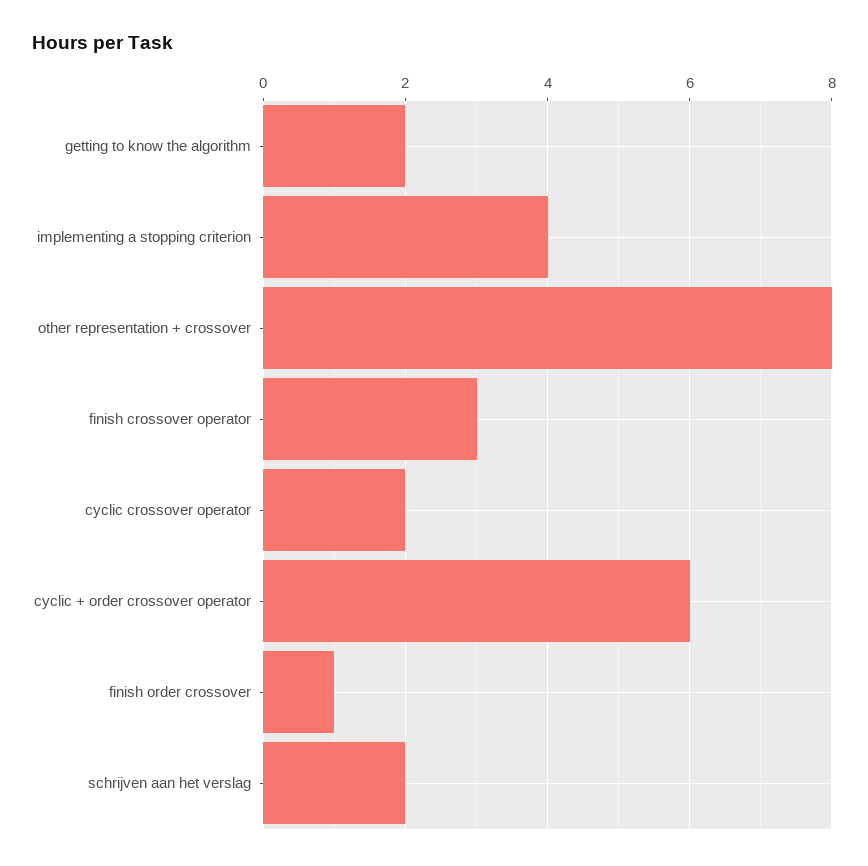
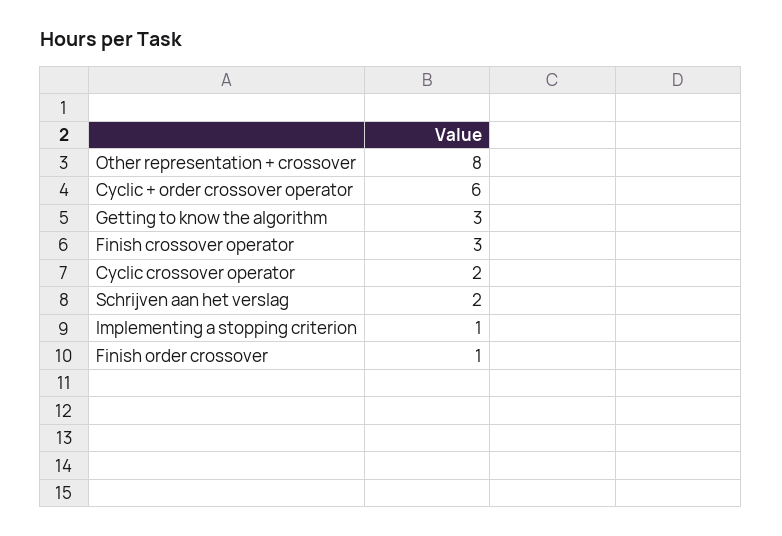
getting to know the algorithm: 2 -> 3
implementing a stopping criterion: 4 -> 1

